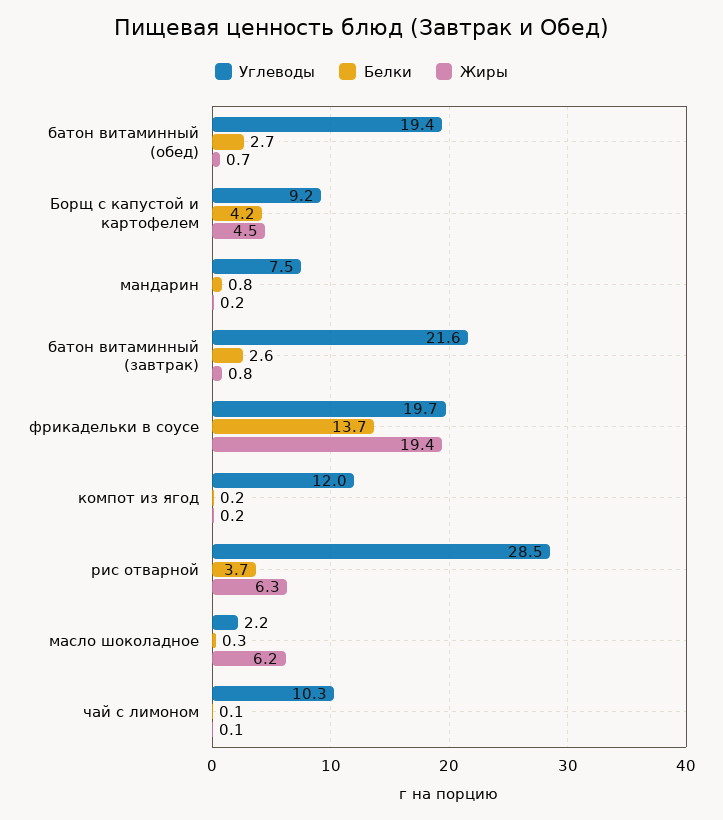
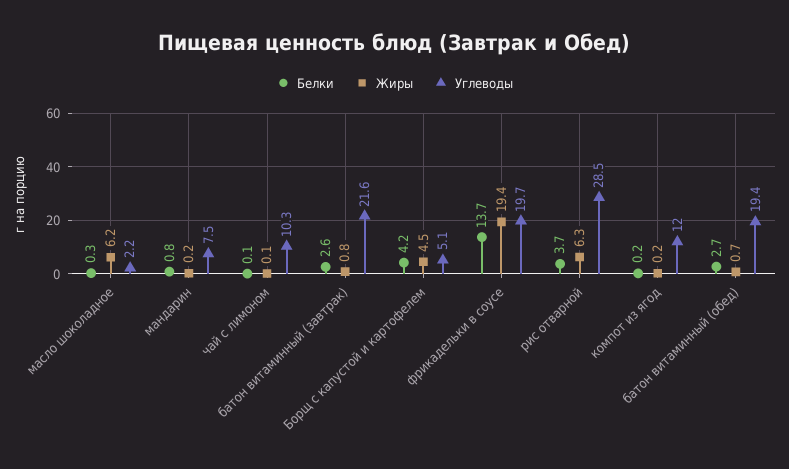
Углеводы, Борщ с капустой и картофелем: 9.2 -> 5.1

